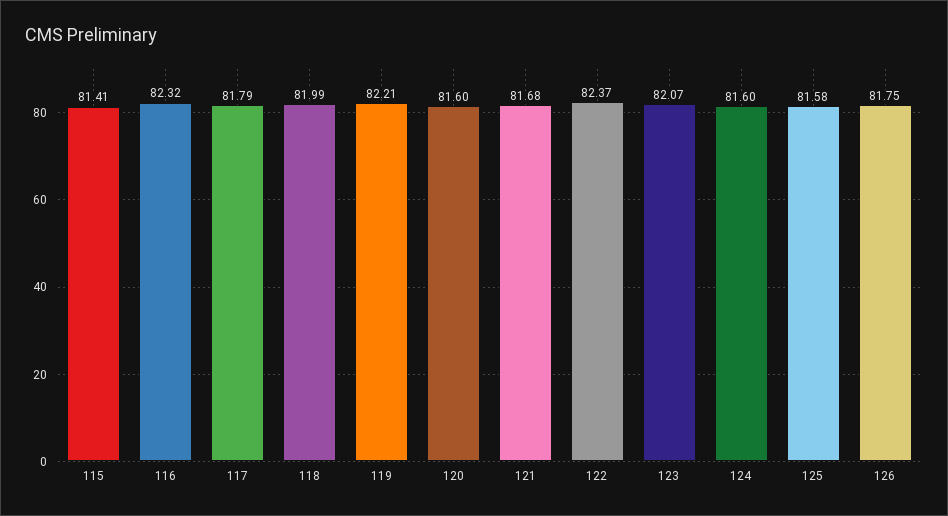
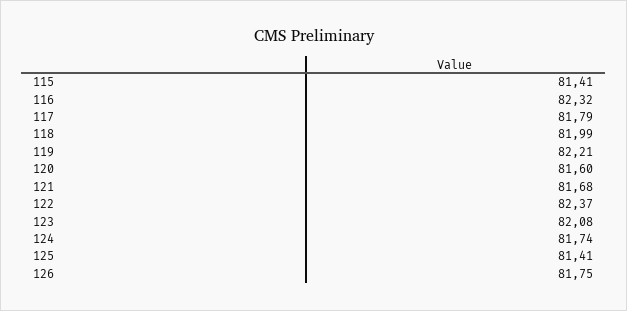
123: 82.07 -> 82.08
124: 81.6 -> 81.74
125: 81.58 -> 81.41

